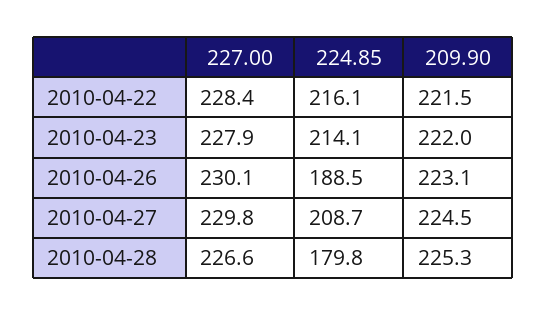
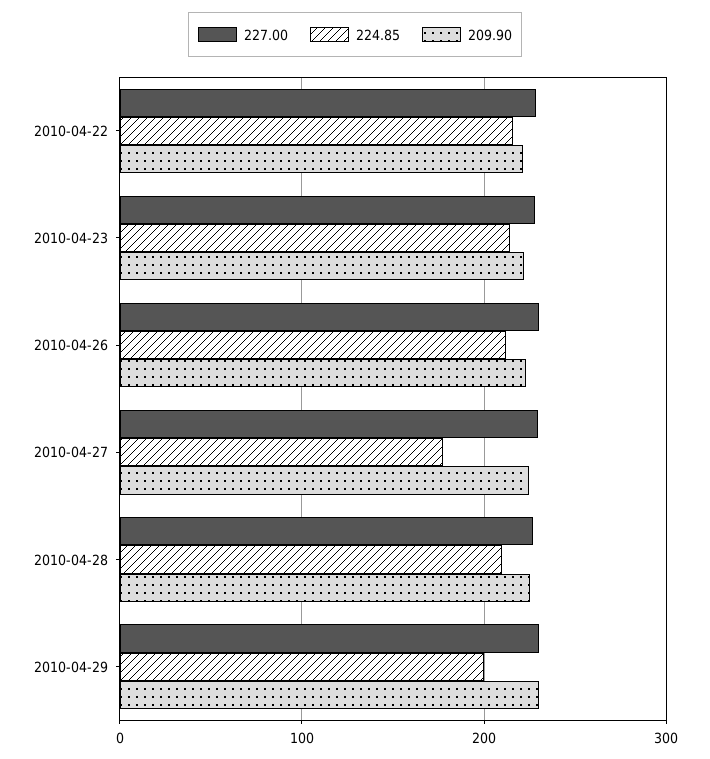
224.85, 2010-04-26: 188.5 -> 210
224.85, 2010-04-27: 208.7 -> 180
224.85, 2010-04-28: 179.8 -> 210
227.00, 2010-04-29: none -> 230
224.85, 2010-04-29: none -> 200
209.90, 2010-04-29: none -> 230

